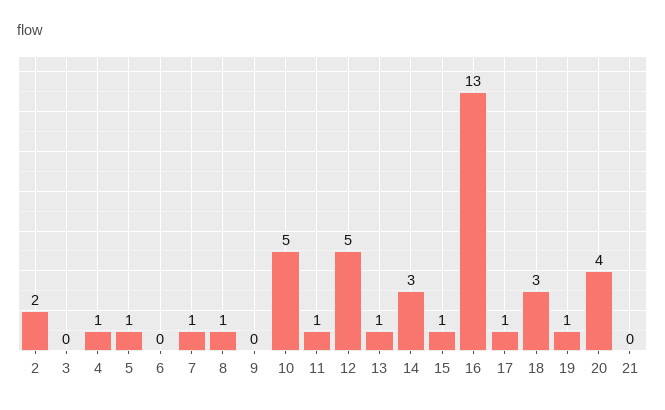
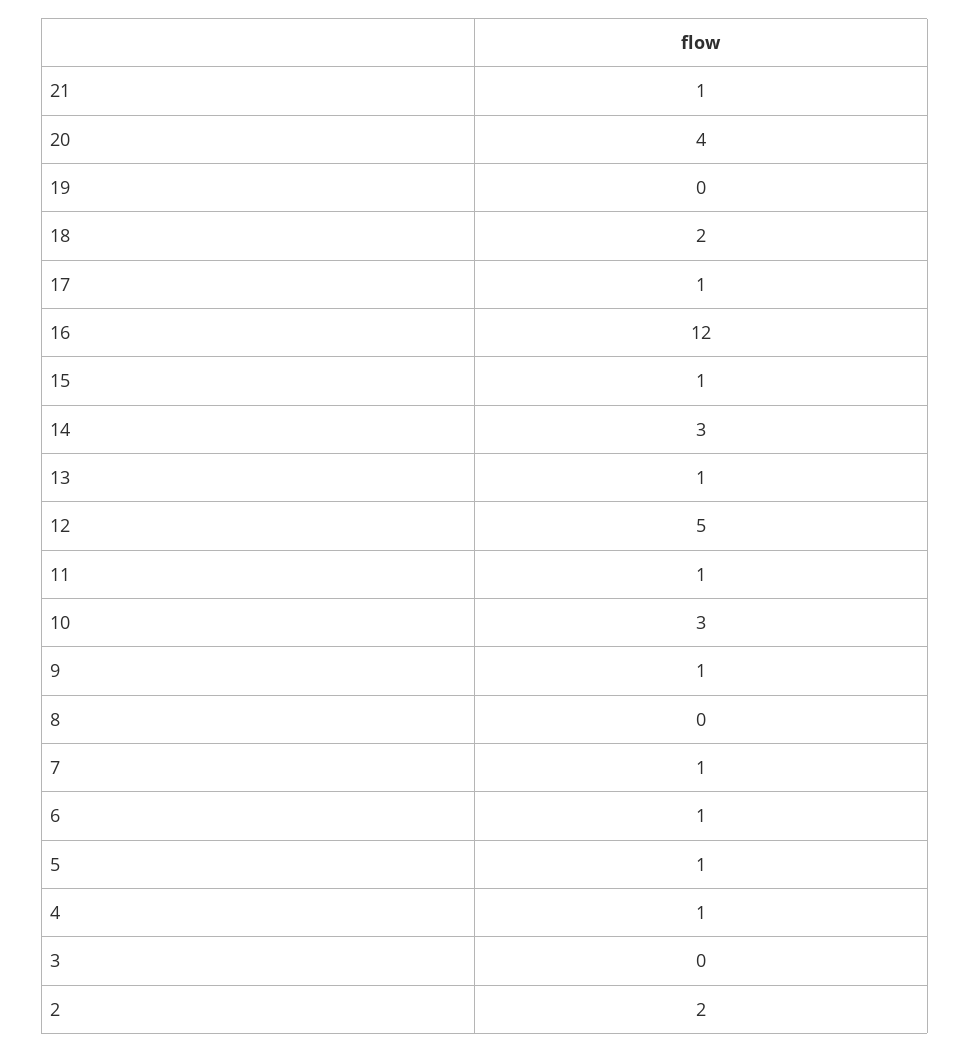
6: 0 -> 1
8: 1 -> 0
9: 0 -> 1
10: 5 -> 3
16: 13 -> 12
18: 3 -> 2
19: 1 -> 0
21: 0 -> 1

